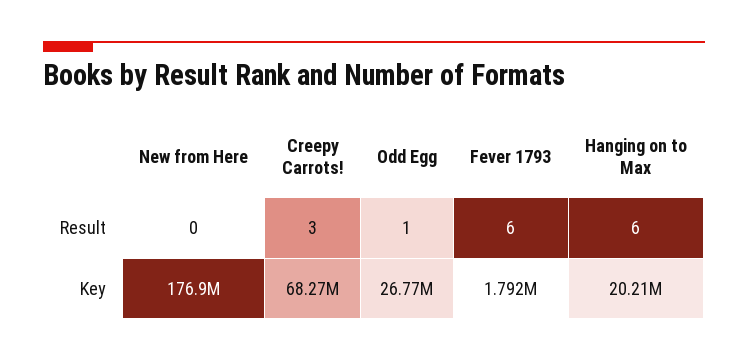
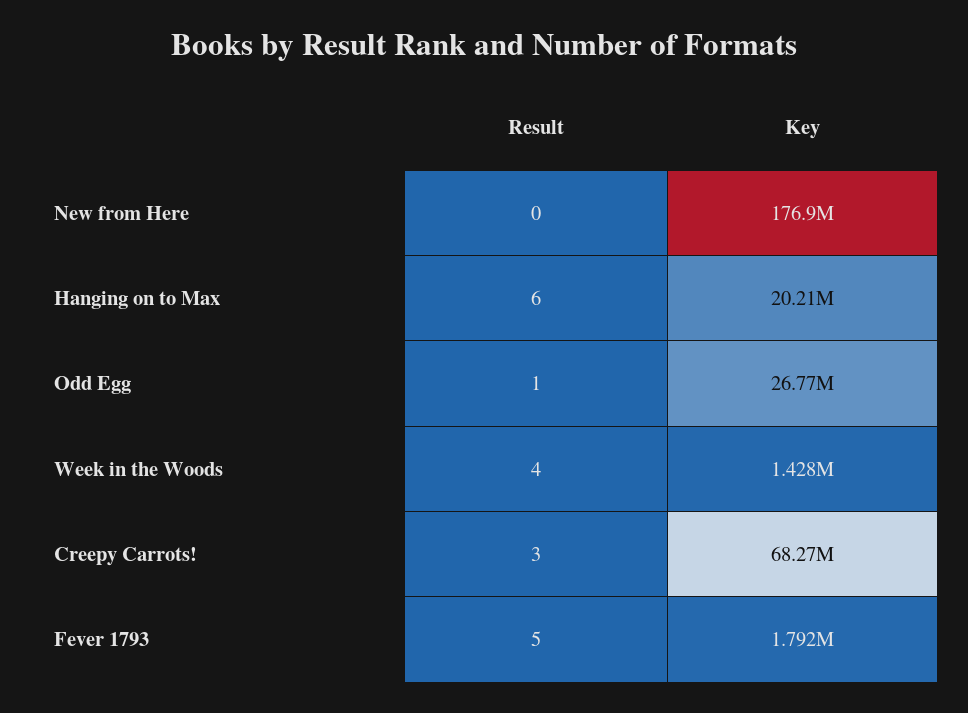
Fever 1793, Result: 6 -> 5
Week in the Woods, Result: none -> 4
Week in the Woods, Key: none -> 1428000

